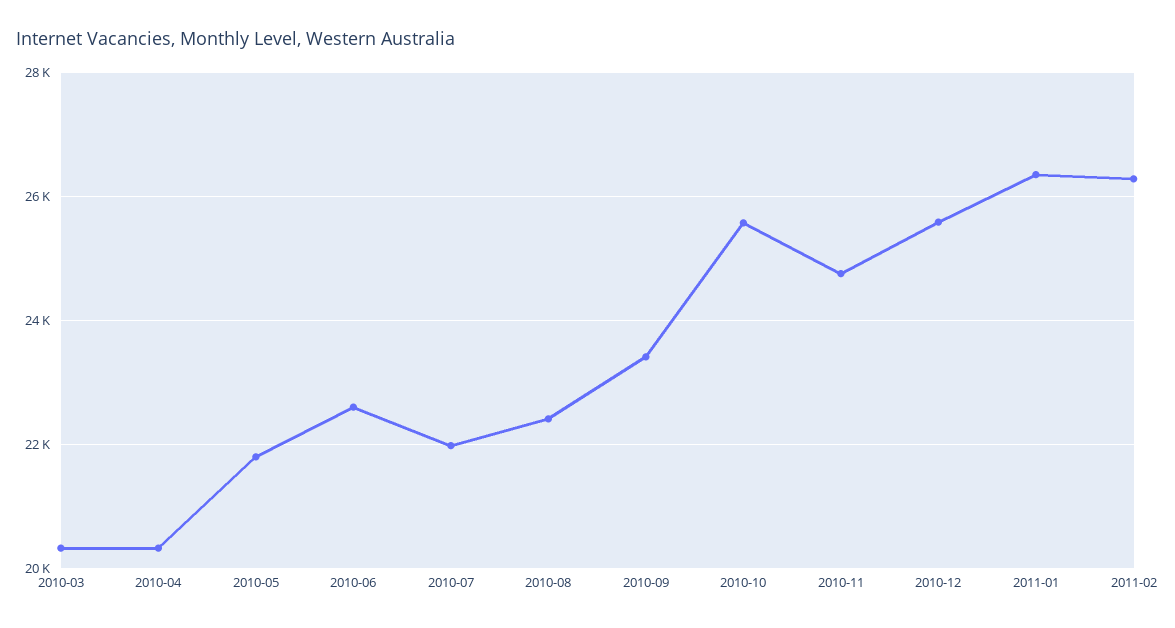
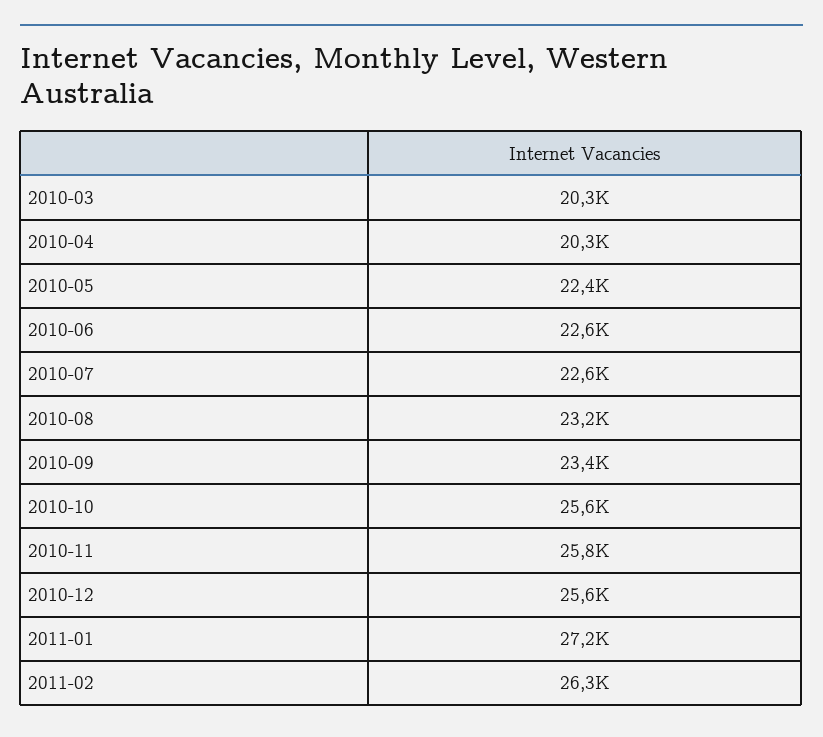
2010-05: 21800 -> 22400
2010-07: 22000 -> 22600
2010-08: 22400 -> 23200
2010-11: 24800 -> 25800
2011-01: 26400 -> 27200

